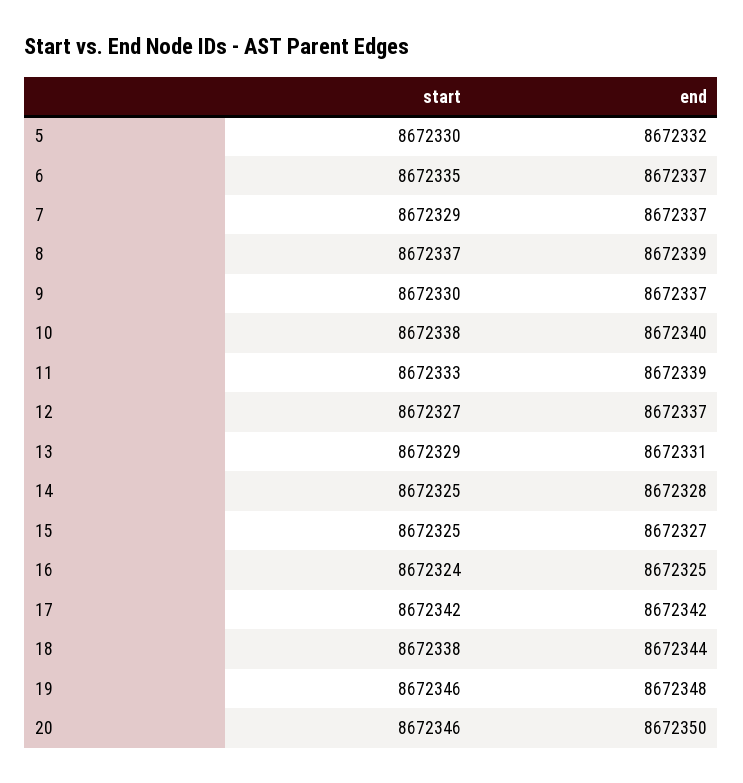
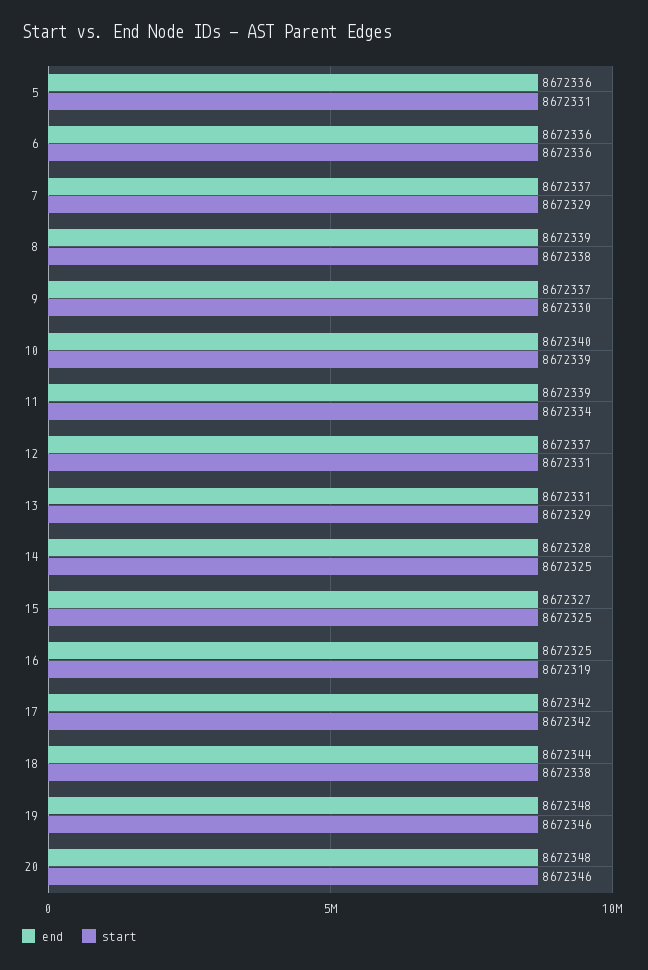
start, 5: 8672330 -> 8672331
end, 5: 8672332 -> 8672336
start, 6: 8672335 -> 8672336
end, 6: 8672337 -> 8672336
start, 8: 8672337 -> 8672338
start, 10: 8672338 -> 8672339
start, 11: 8672333 -> 8672334
start, 12: 8672327 -> 8672331
start, 16: 8672324 -> 8672319
end, 20: 8672350 -> 8672348

